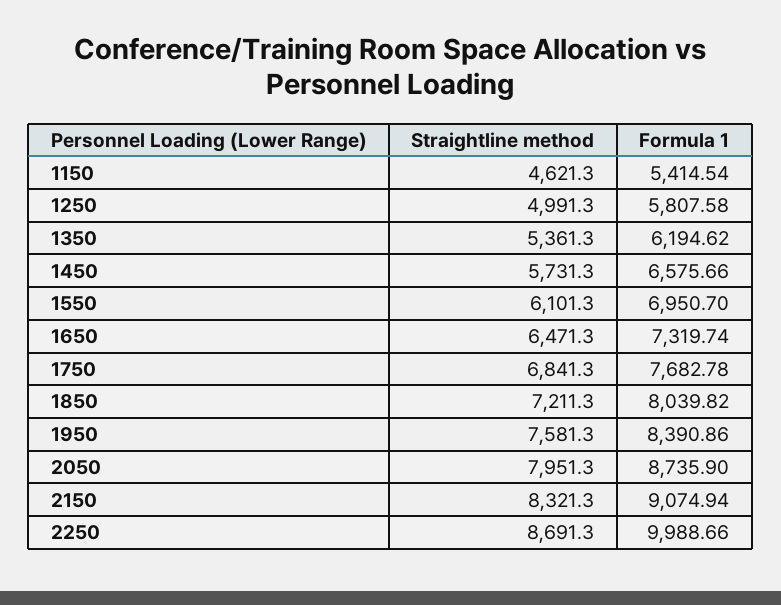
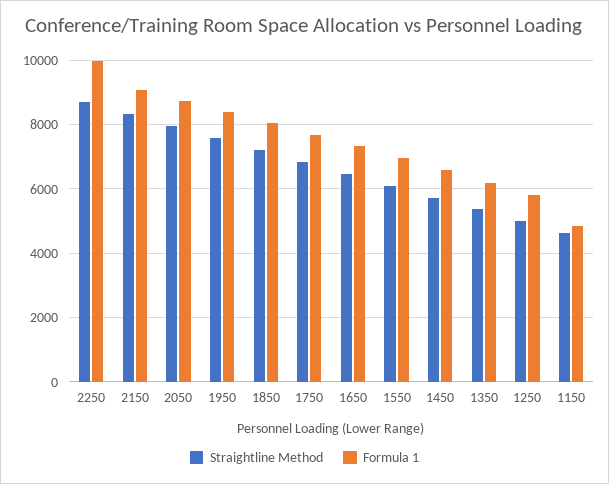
Formula 1, 1150: 5414.54 -> 4800

